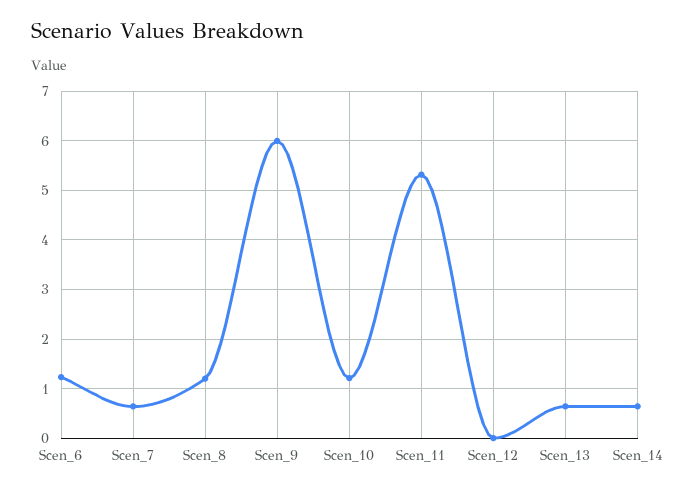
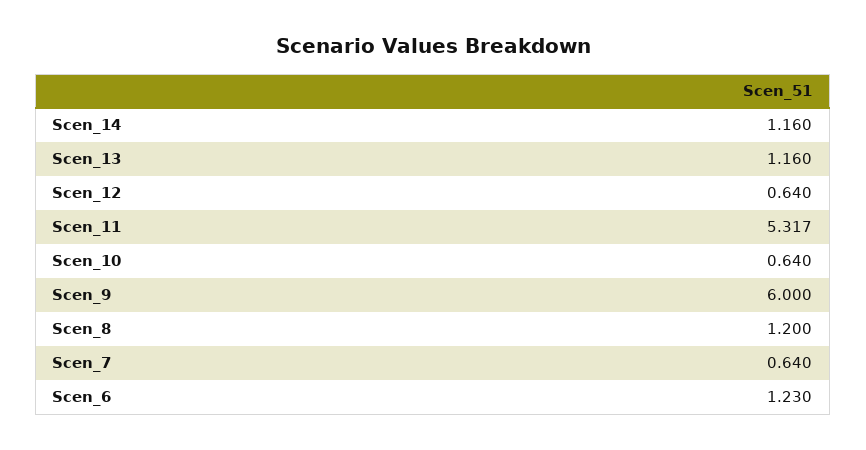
Scen_10: 1.2 -> 0.64
Scen_12: 0 -> 0.64
Scen_13: 0.6 -> 1.16
Scen_14: 0.6 -> 1.16

